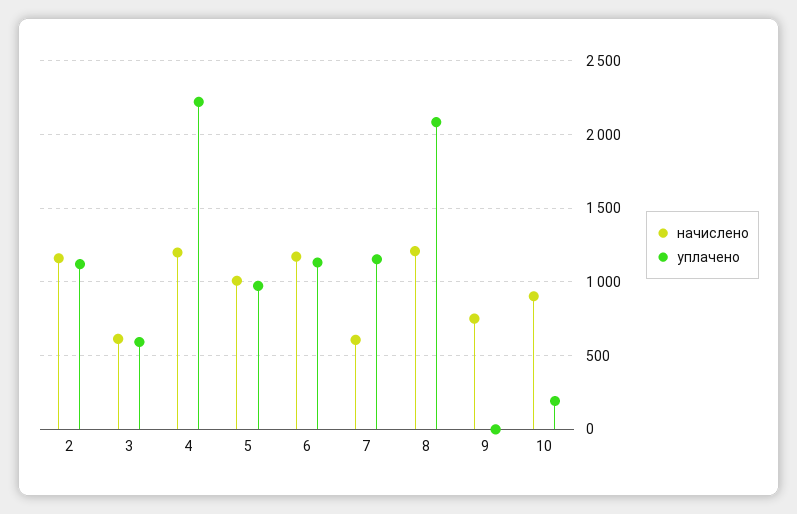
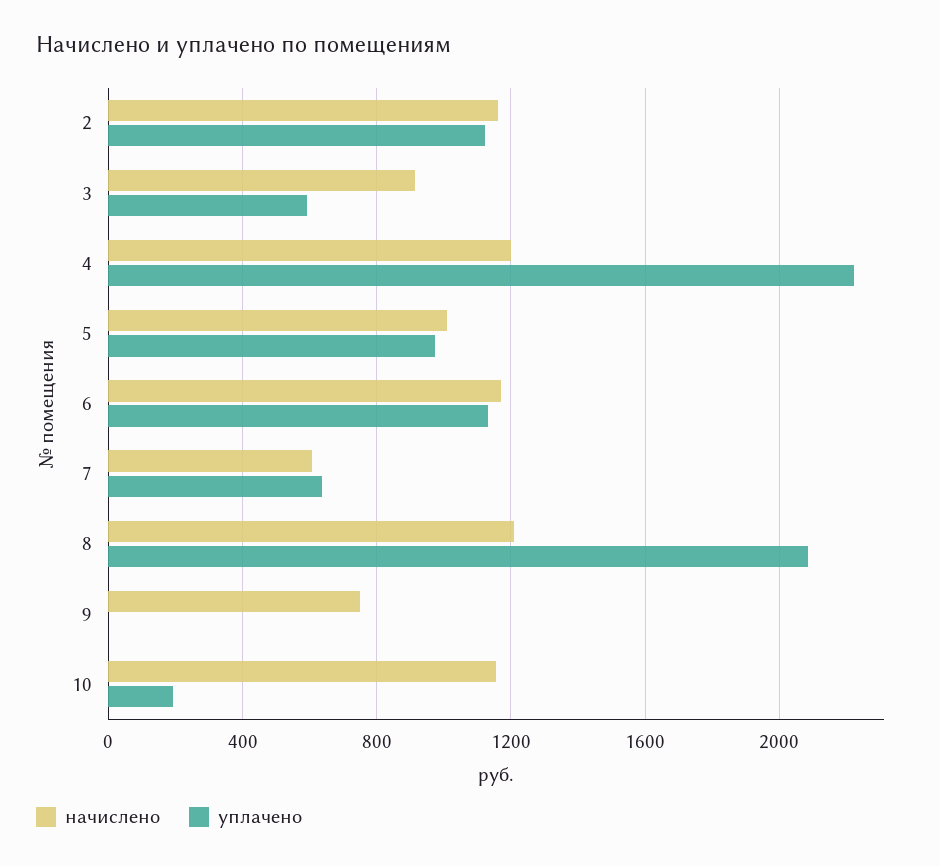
начислено, 3: 600 -> 900
уплачено, 7: 1150 -> 650
начислено, 10: 900 -> 1150

